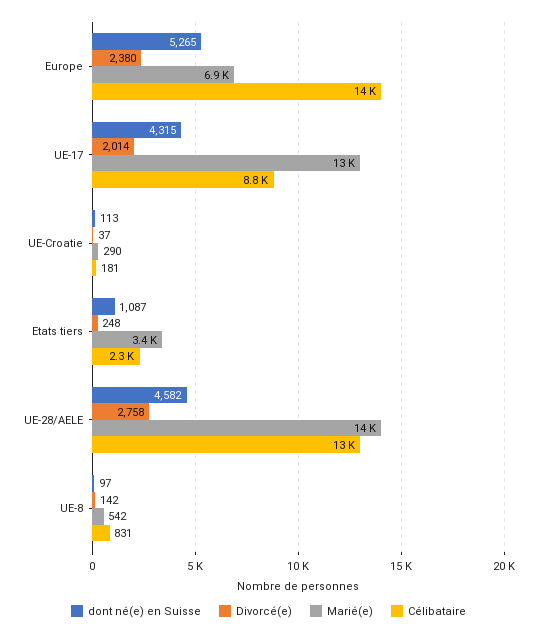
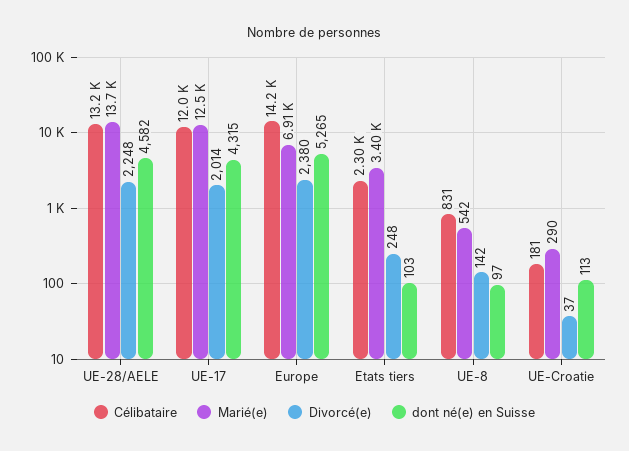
Célibataire, UE-17: 8800 -> 12000
dont né(e) en Suisse, Etats tiers: 1087 -> 103
Divorcé(e), UE-28/AELE: 2758 -> 2248

